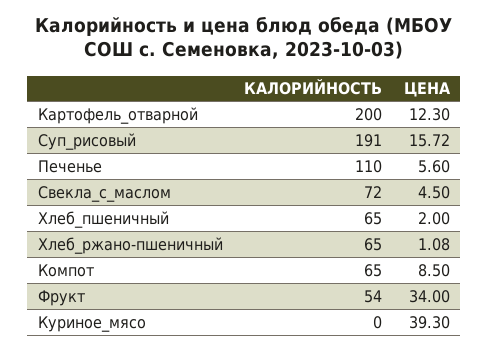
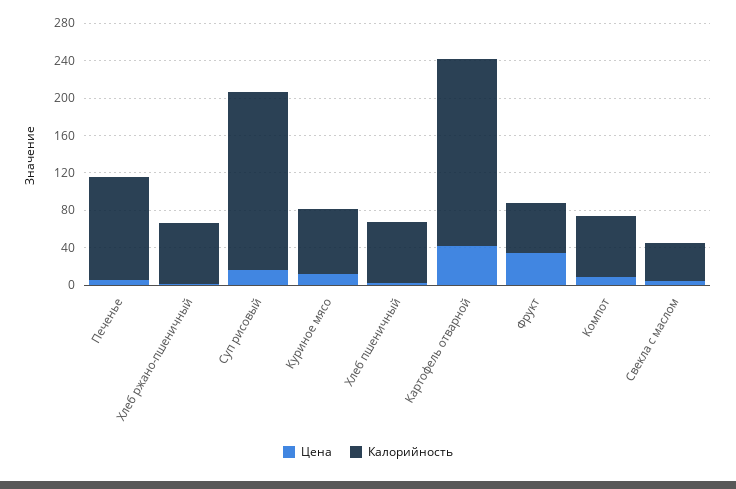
ЦЕНА, Картофель_отварной: 12.3 -> 40
КАЛОРИЙНОСТЬ, Свекла_с_маслом: 72 -> 40
КАЛОРИЙНОСТЬ, Куриное_мясо: 0 -> 70
ЦЕНА, Куриное_мясо: 39.3 -> 10

